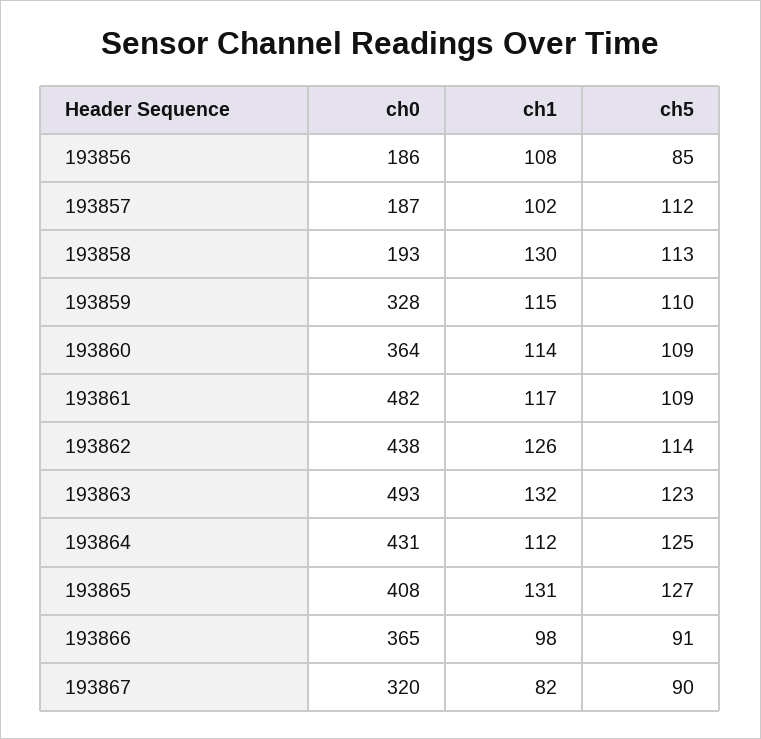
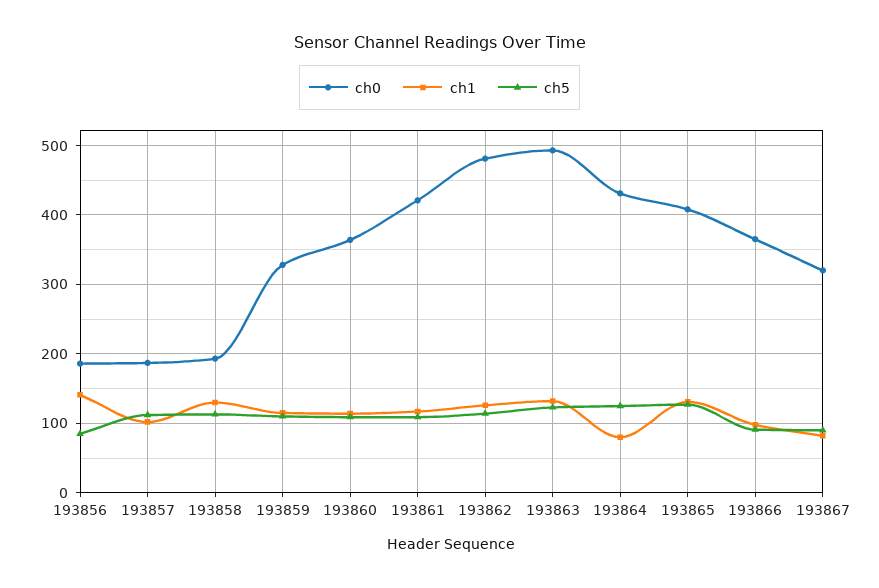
ch1, 193856: 108 -> 140
ch0, 193861: 482 -> 420
ch0, 193862: 438 -> 480
ch1, 193864: 112 -> 80

